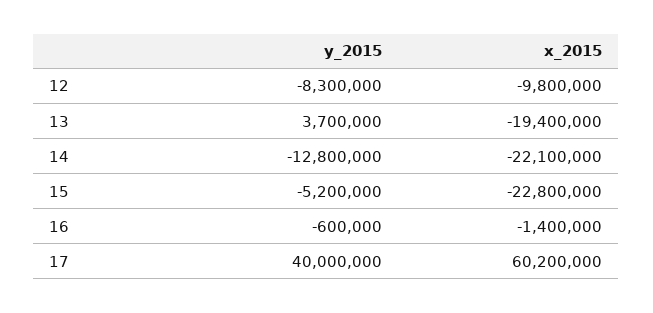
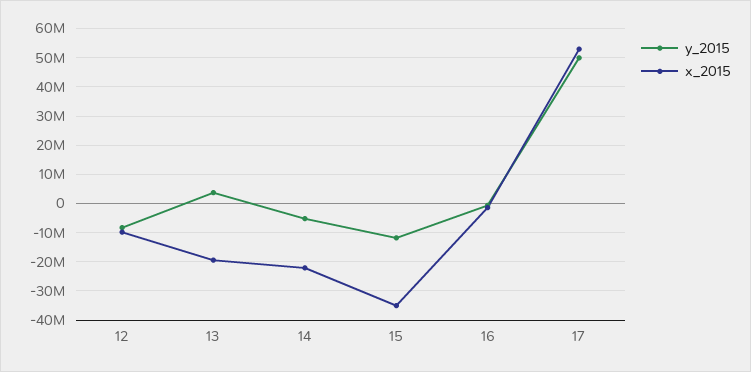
y_2015, 14: -12800000 -> -5000000
y_2015, 15: -5200000 -> -12500000
x_2015, 15: -22800000 -> -35000000
y_2015, 17: 40000000 -> 50000000
x_2015, 17: 60200000 -> 52500000

